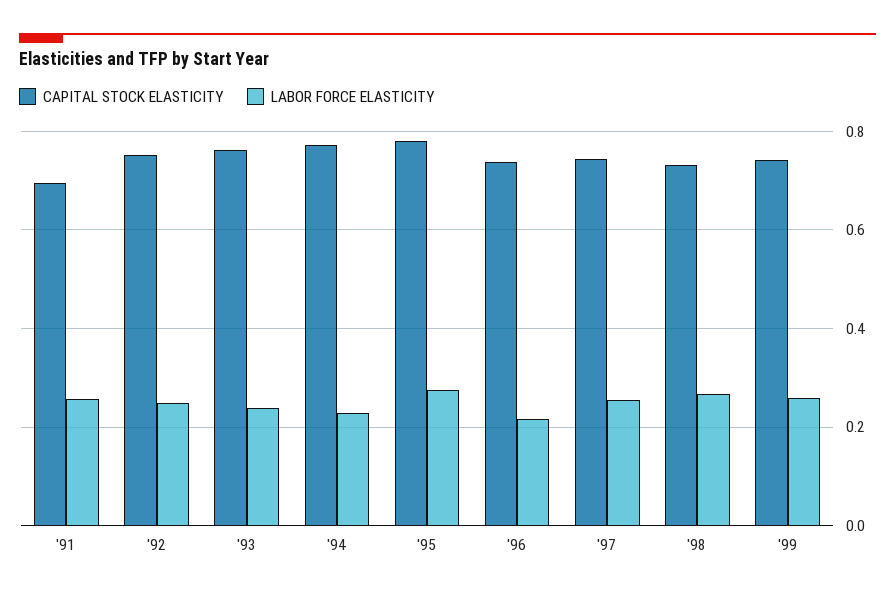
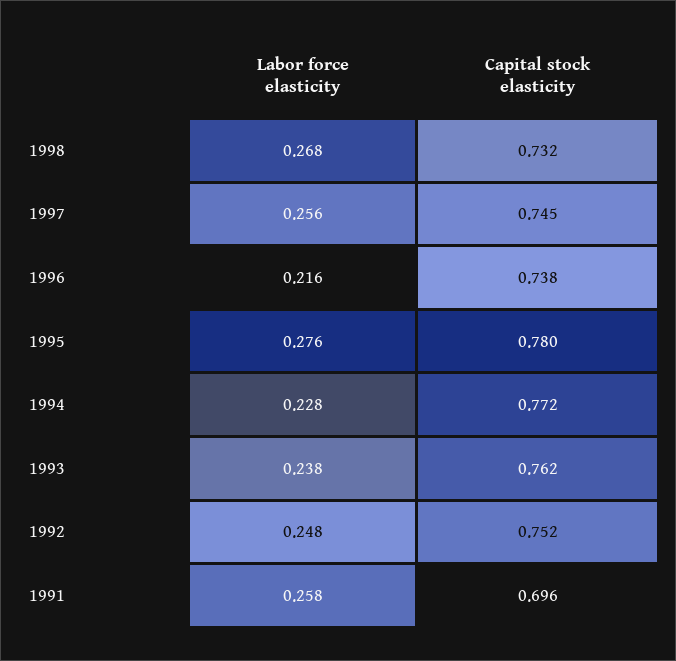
CAPITAL STOCK ELASTICITY, '99: 0.74 -> none
LABOR FORCE ELASTICITY, '99: 0.26 -> none

